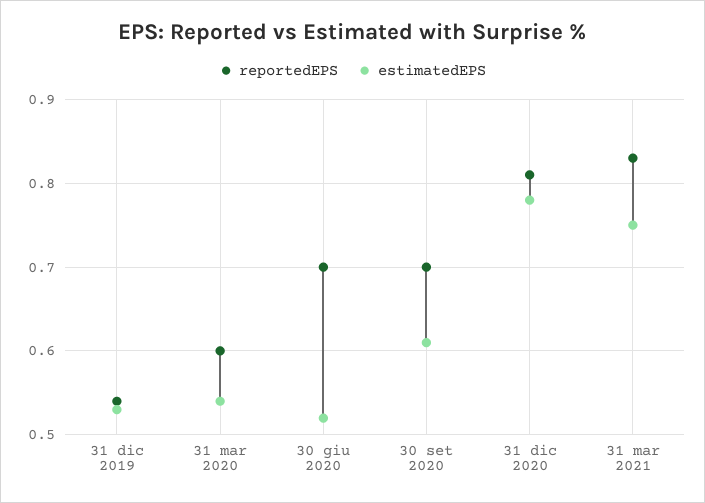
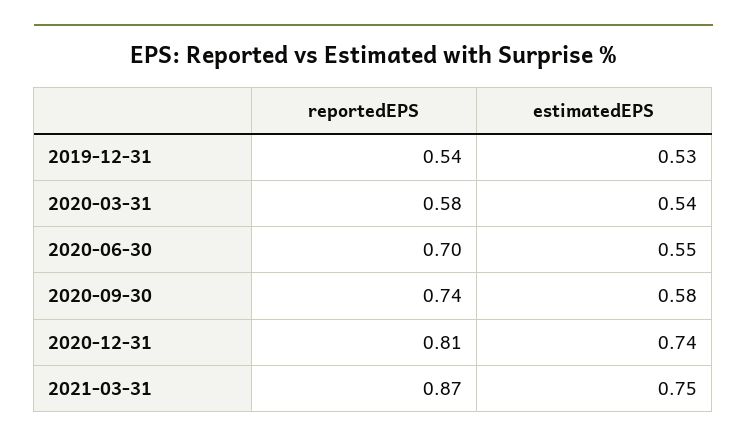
reportedEPS, 31 mar 2020: 0.6 -> 0.58
estimatedEPS, 30 giu 2020: 0.52 -> 0.55
reportedEPS, 30 set 2020: 0.7 -> 0.74
estimatedEPS, 30 set 2020: 0.61 -> 0.58
estimatedEPS, 31 dic 2020: 0.78 -> 0.74
reportedEPS, 31 mar 2021: 0.83 -> 0.87

